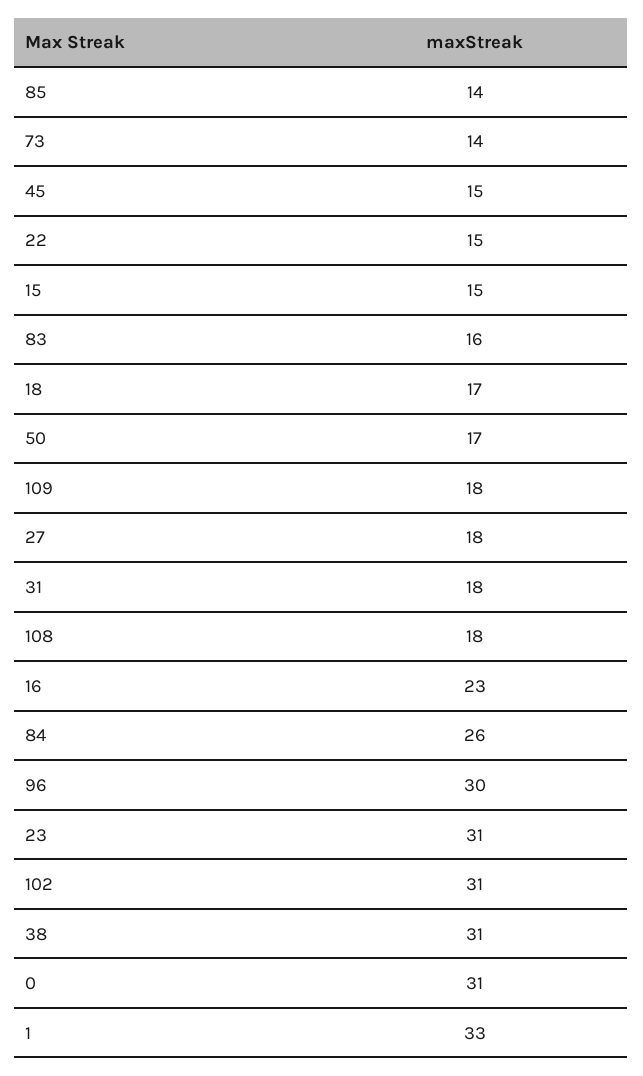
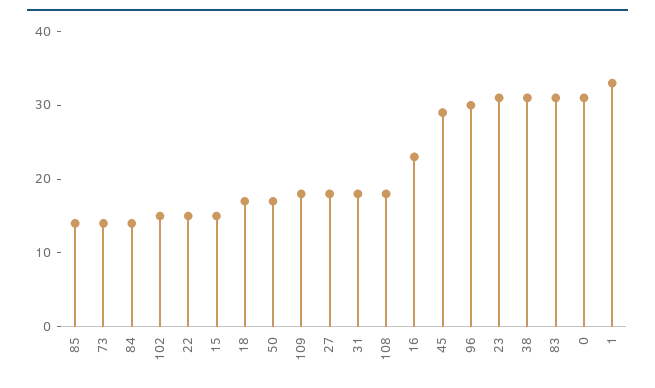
45: 15 -> 30
83: 16 -> 30
84: 26 -> 15
102: 31 -> 15

